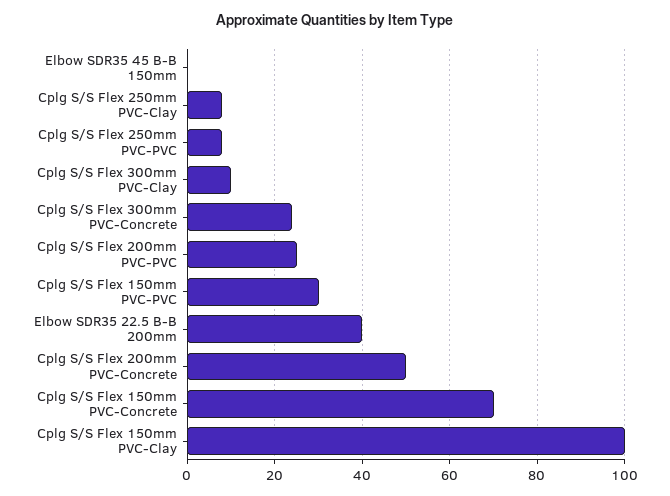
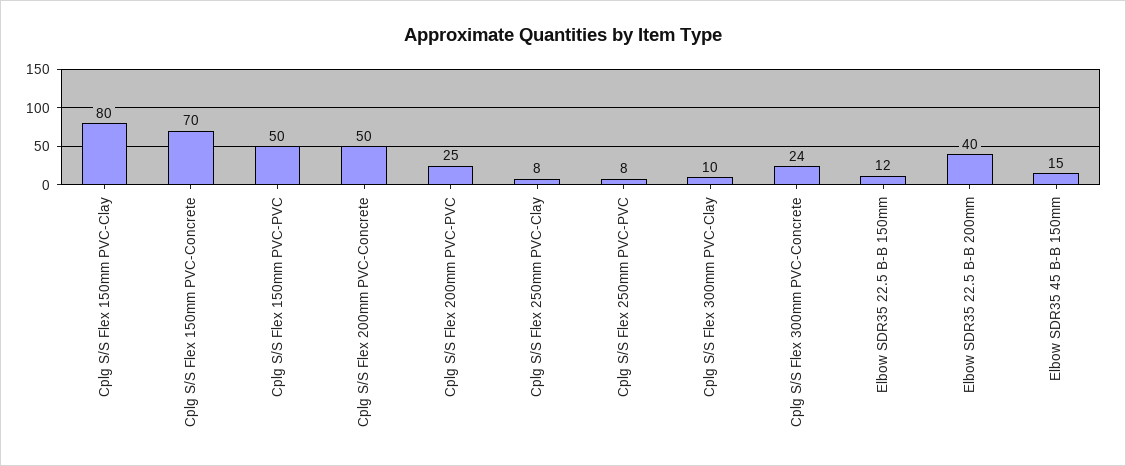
Elbow SDR35 45 B-B 150mm: 0 -> 15
Cplg S/S Flex 150mm PVC-PVC: 30 -> 50
Cplg S/S Flex 150mm PVC-Clay: 100 -> 80
Elbow SDR35 22.5 B-B 150mm: none -> 12

